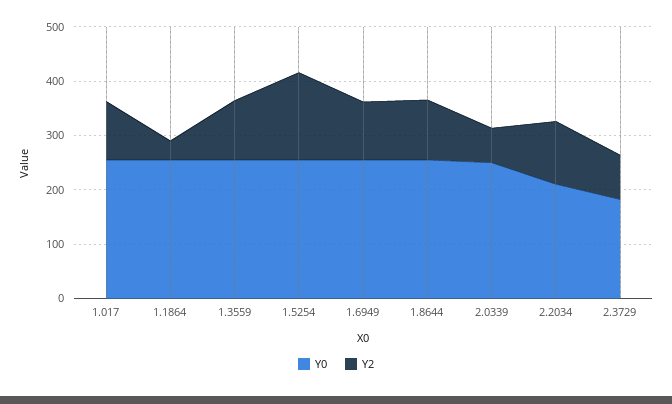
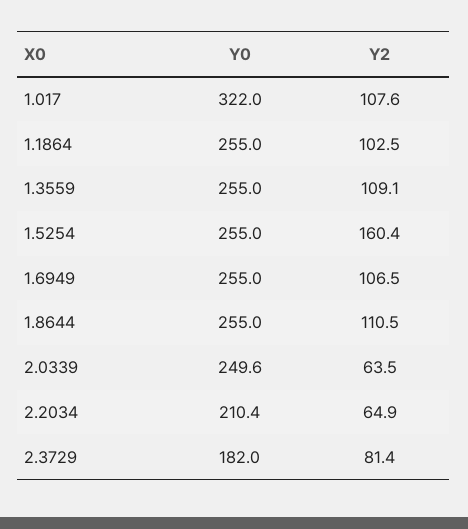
Y0, 1.017: 260 -> 322
Y2, 1.1864: 40 -> 102.5
Y2, 2.2034: 120 -> 64.9

